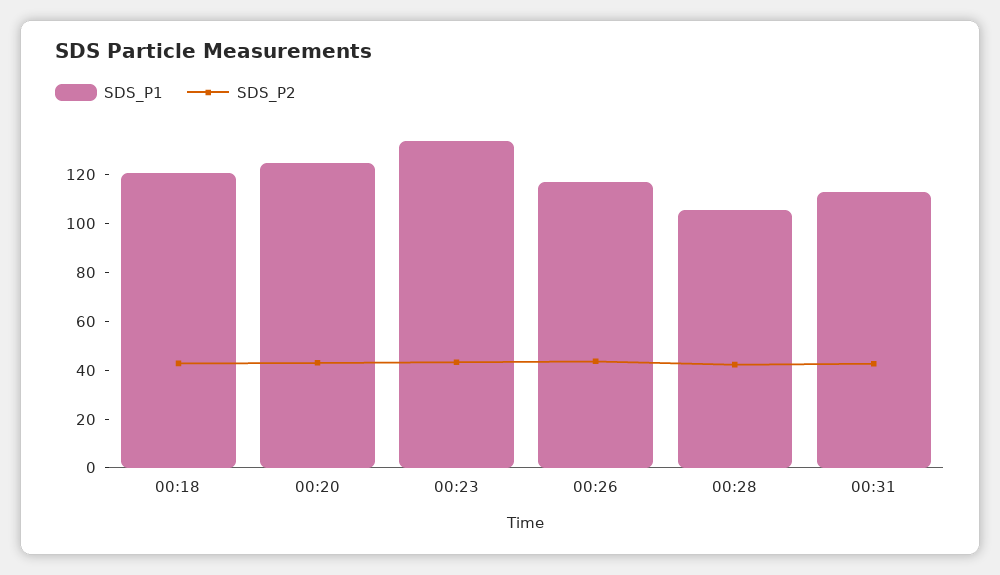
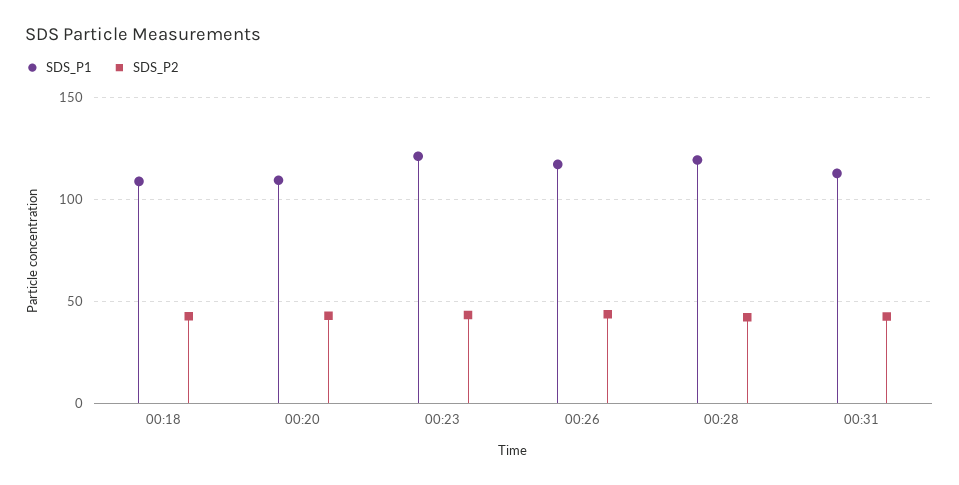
SDS_P1, 00:18: 120 -> 110
SDS_P1, 00:20: 125 -> 110
SDS_P1, 00:23: 135 -> 120
SDS_P1, 00:28: 105 -> 120

